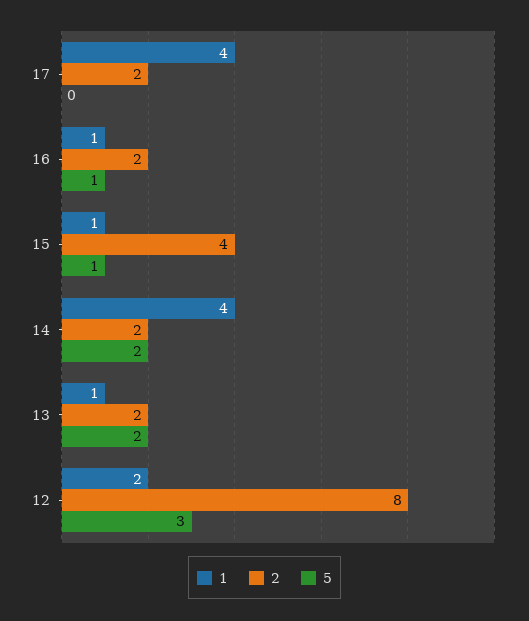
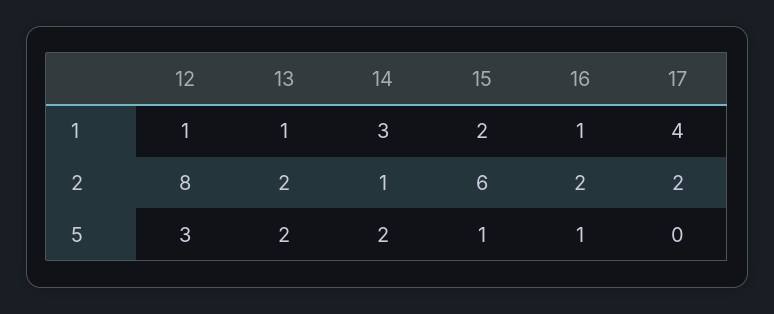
1, 15: 1 -> 2
2, 15: 4 -> 6
1, 14: 4 -> 3
2, 14: 2 -> 1
1, 12: 2 -> 1

